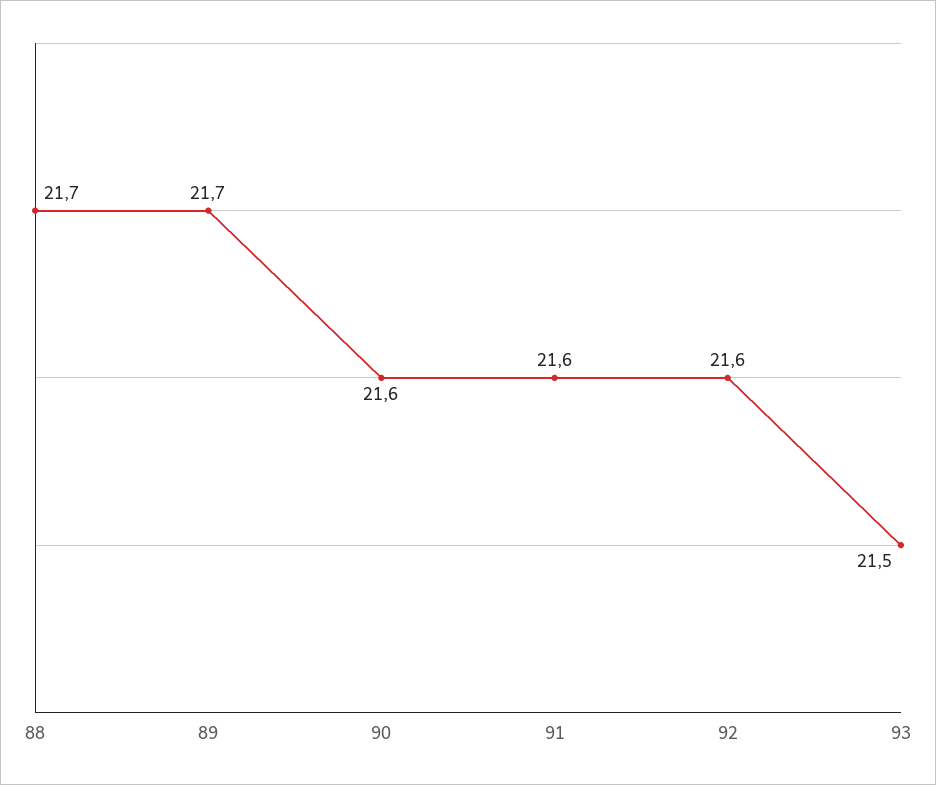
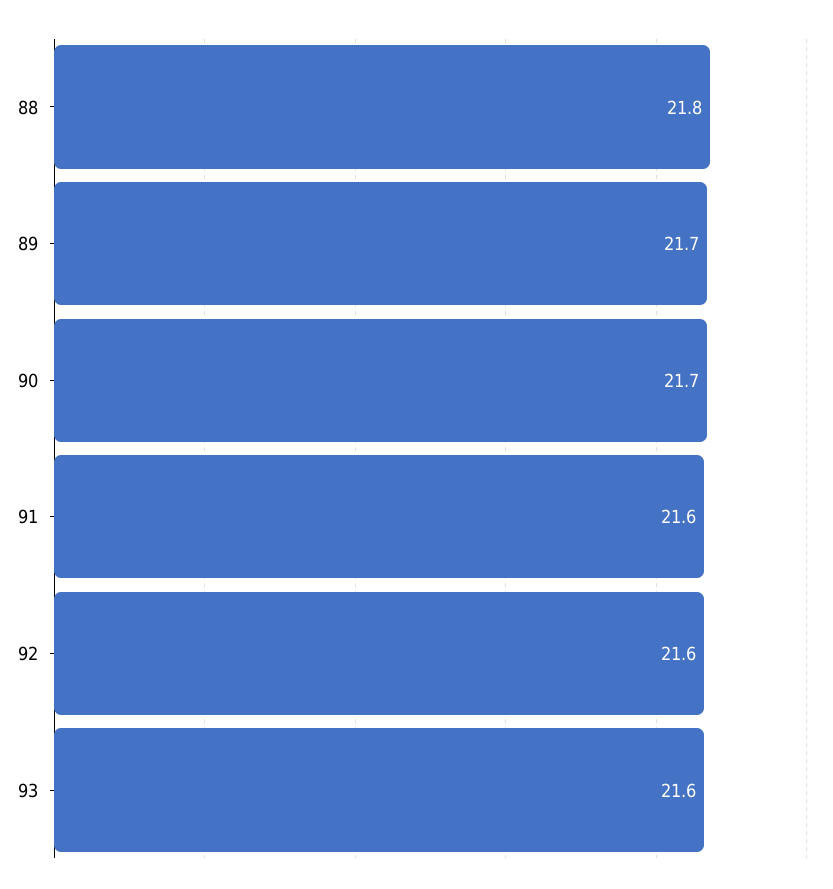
88: 21.7 -> 21.8
90: 21.6 -> 21.7
93: 21.5 -> 21.6

